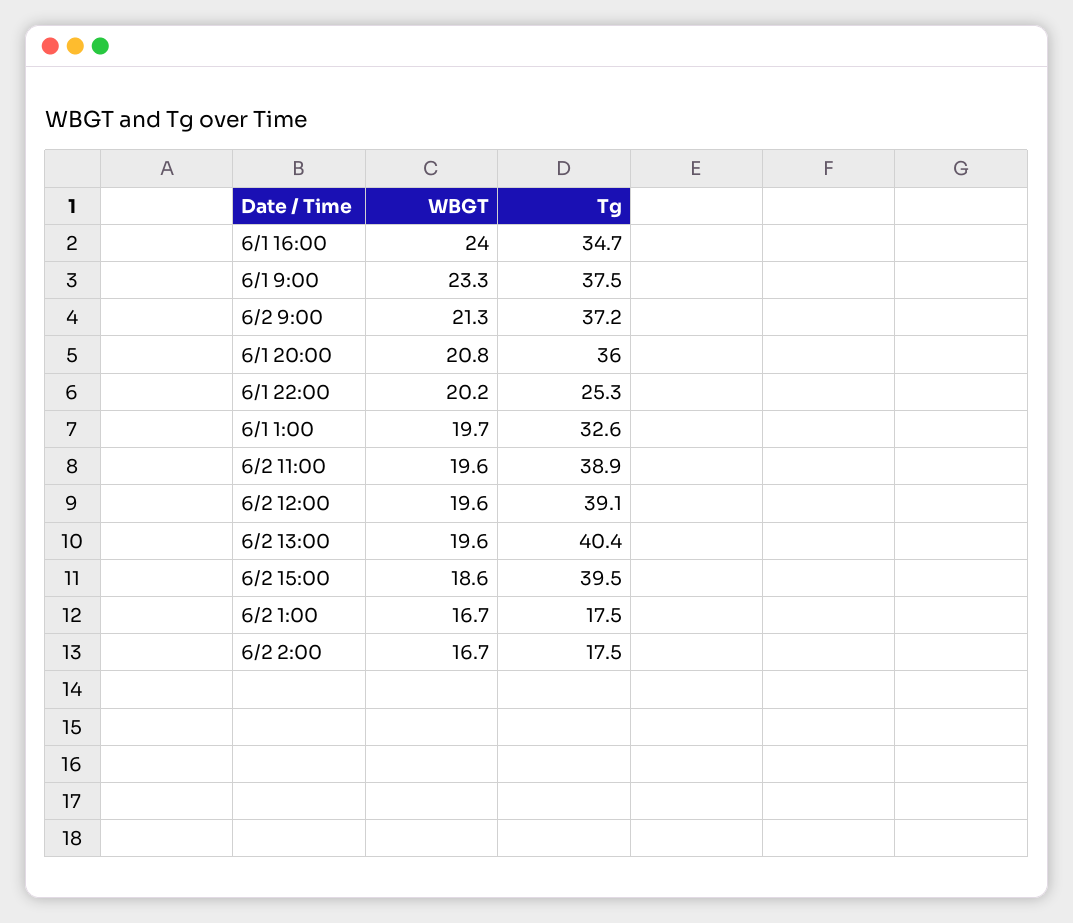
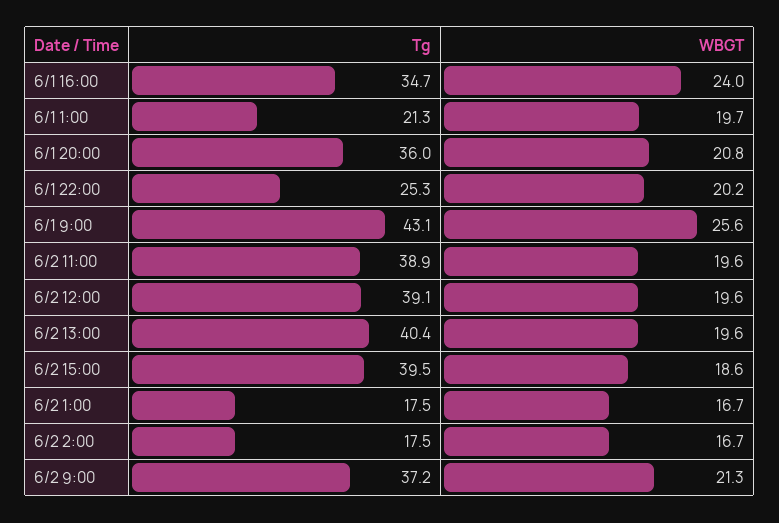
WBGT, 6/1 9:00: 23.3 -> 25.6
Tg, 6/1 9:00: 37.5 -> 43.1
Tg, 6/1 1:00: 32.6 -> 21.3

